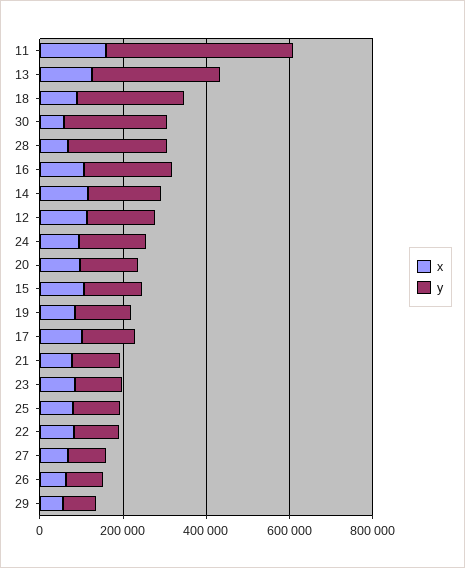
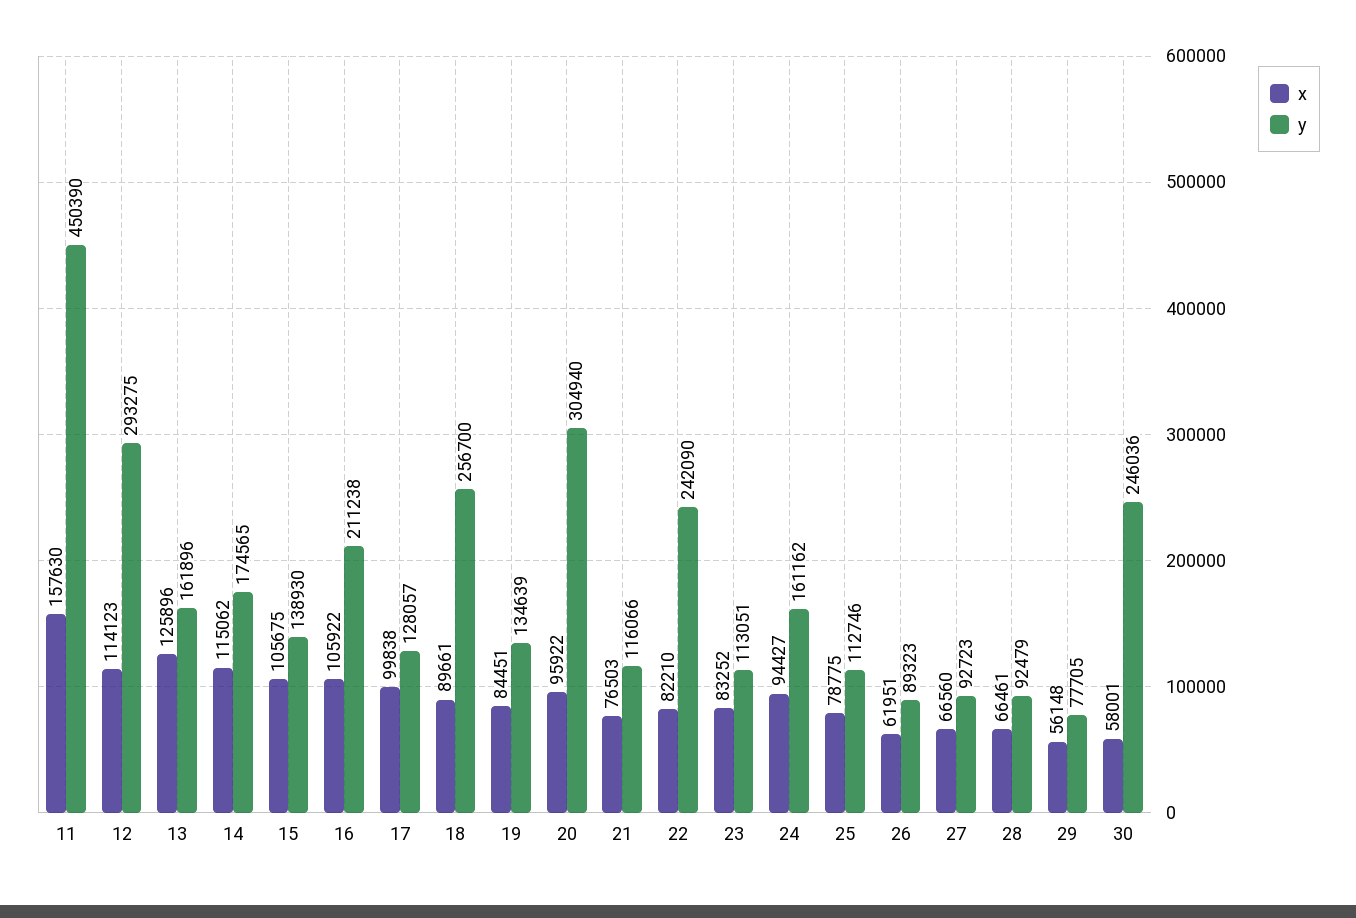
y, 13: 300000 -> 161896
y, 28: 250000 -> 92479
y, 12: 150000 -> 293275
y, 20: 150000 -> 304940
y, 22: 100000 -> 242090

